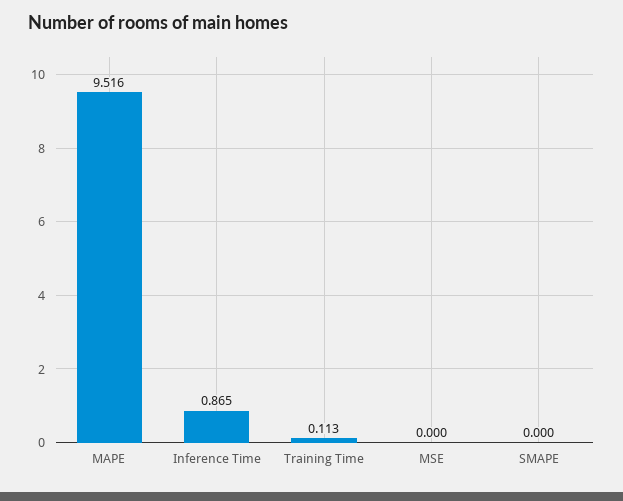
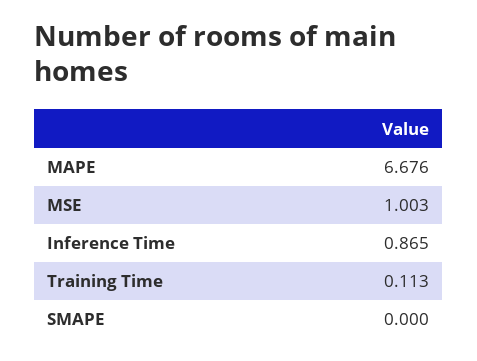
MAPE: 9.516 -> 6.676
MSE: 0 -> 1.003

